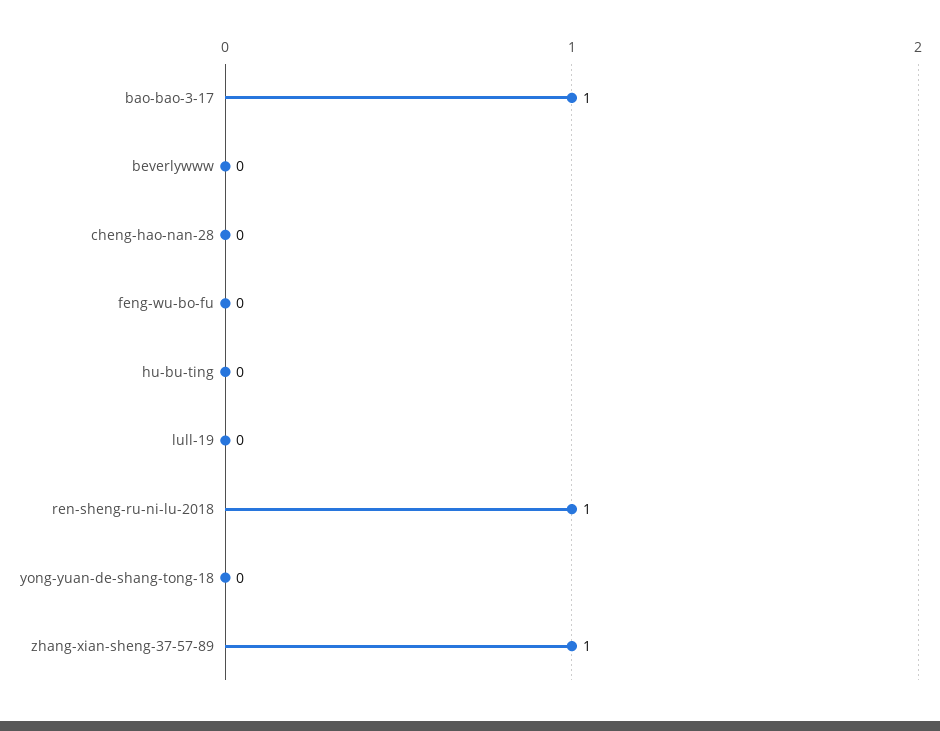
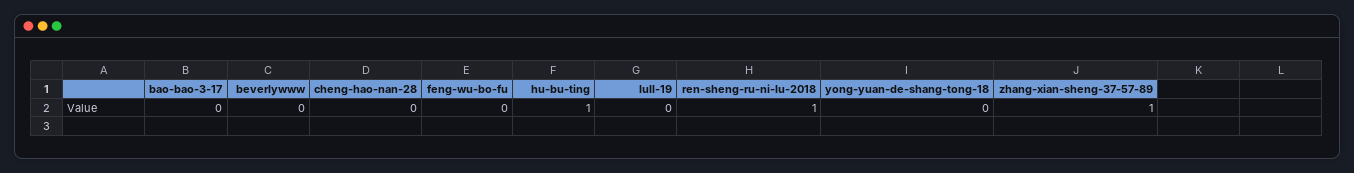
bao-bao-3-17: 1 -> 0
hu-bu-ting: 0 -> 1

